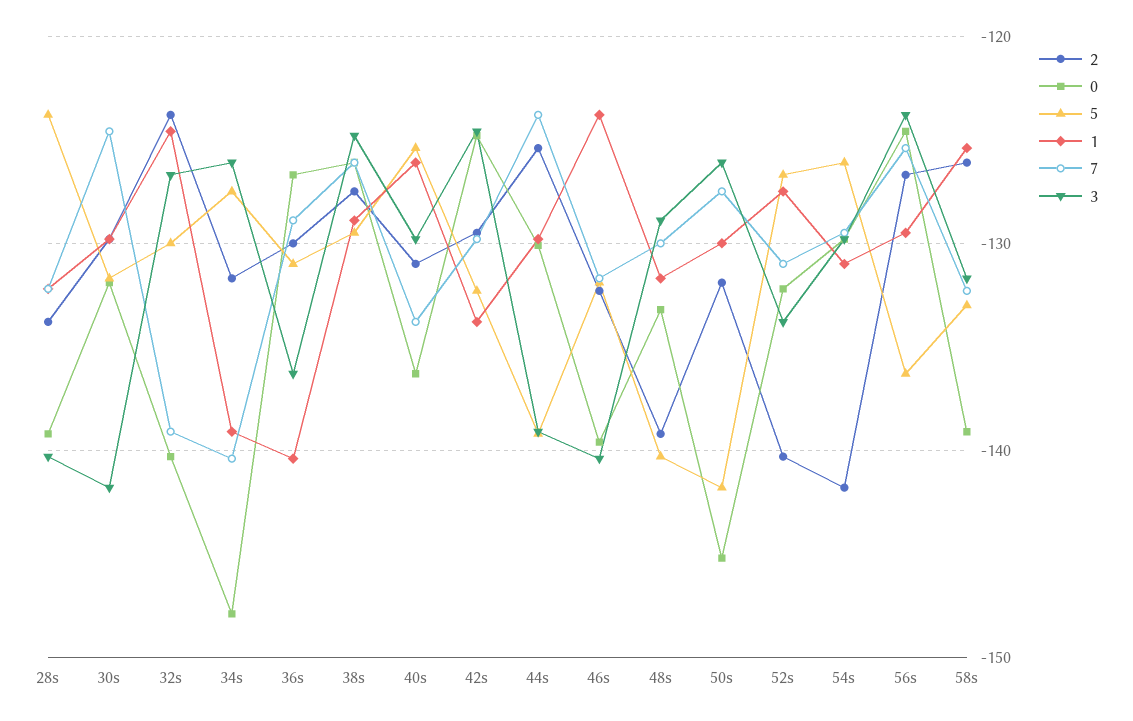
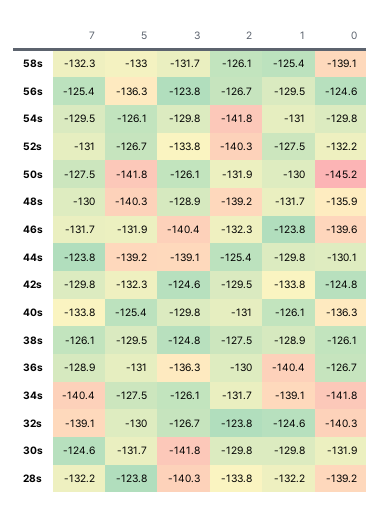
0, 34s: -148 -> -141.8
0, 48s: -133 -> -135.9

